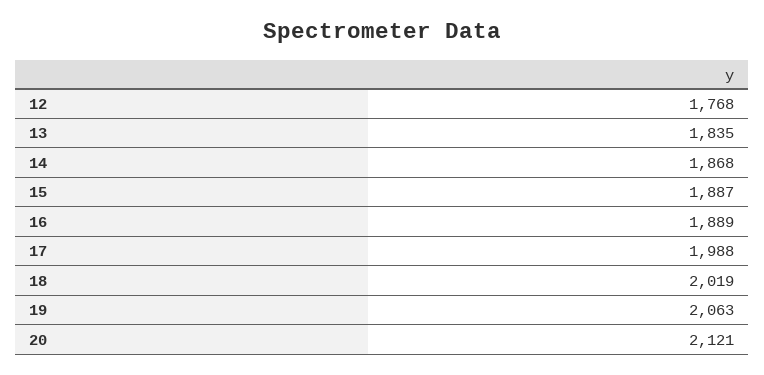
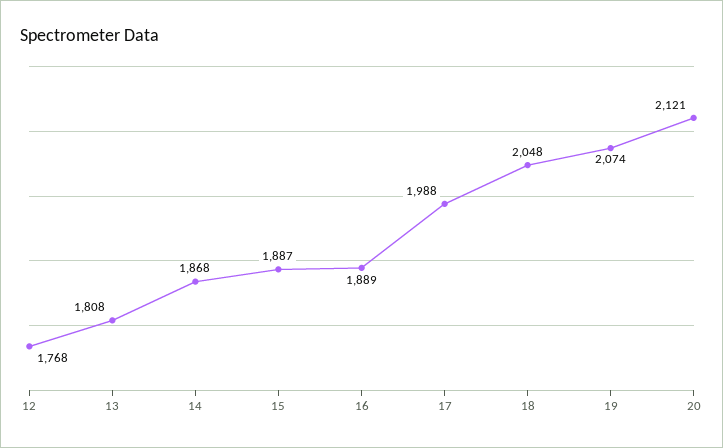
13: 1835 -> 1808
18: 2019 -> 2048
19: 2063 -> 2074

